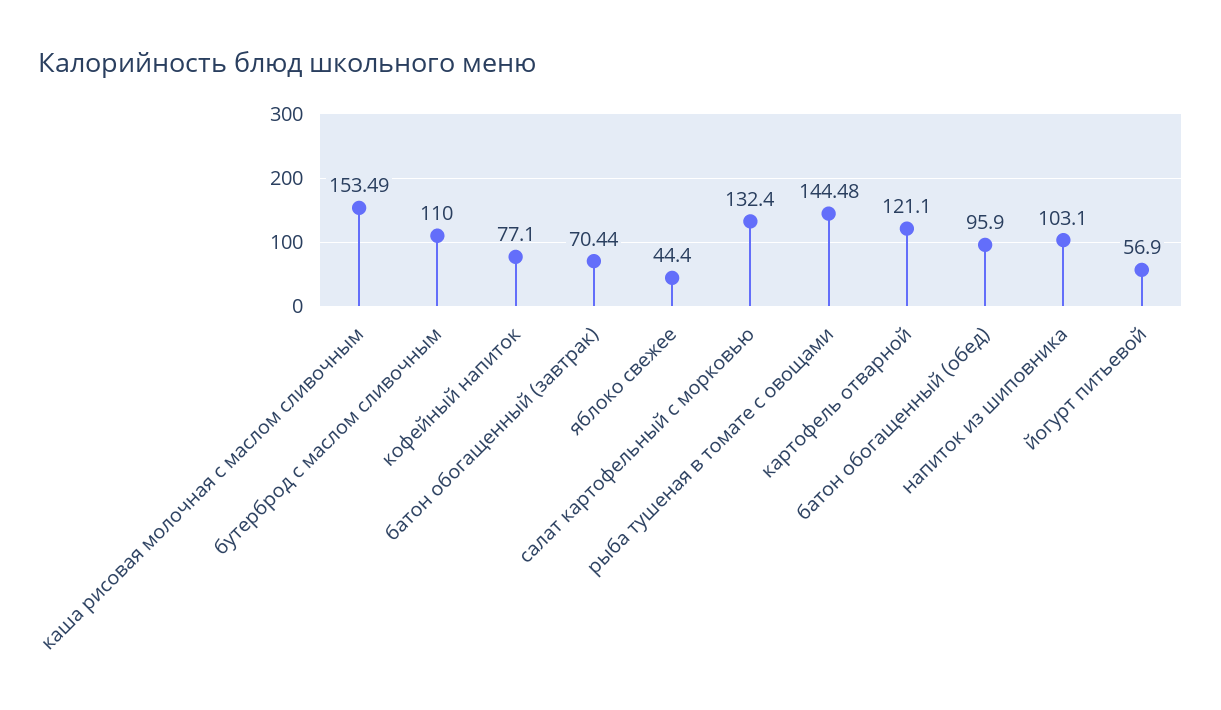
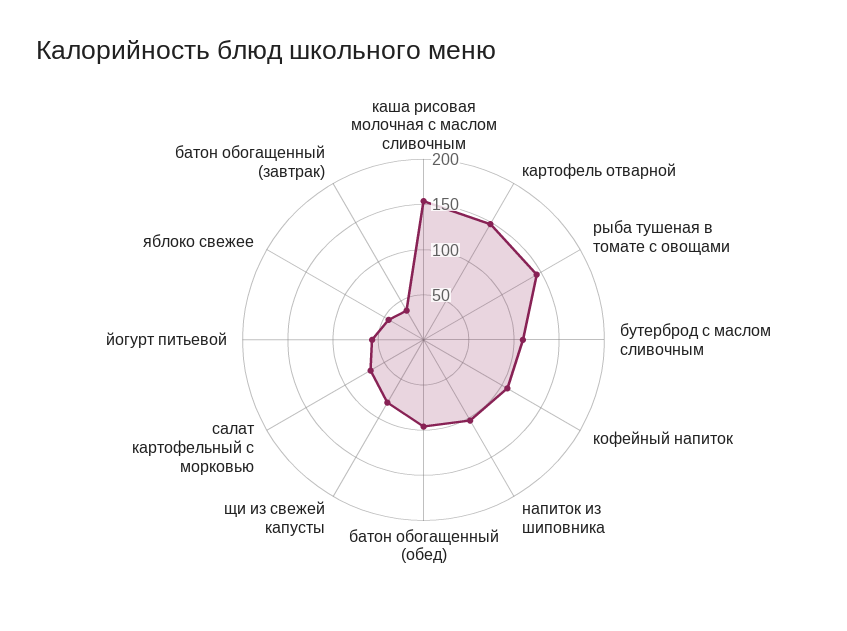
кофейный напиток: 77.1 -> 110
батон обогащенный (завтрак): 70.44 -> 40
салат картофельный с морковью: 132.4 -> 70
картофель отварной: 121.1 -> 150
щи из свежей капусты: none -> 80

